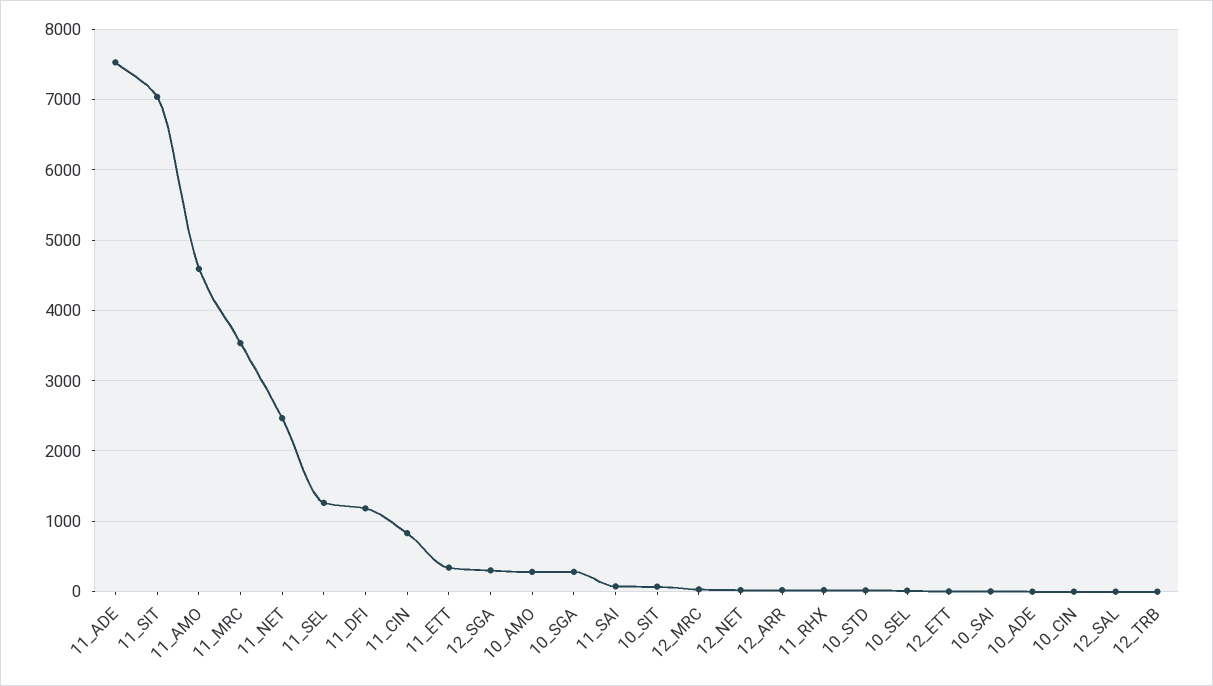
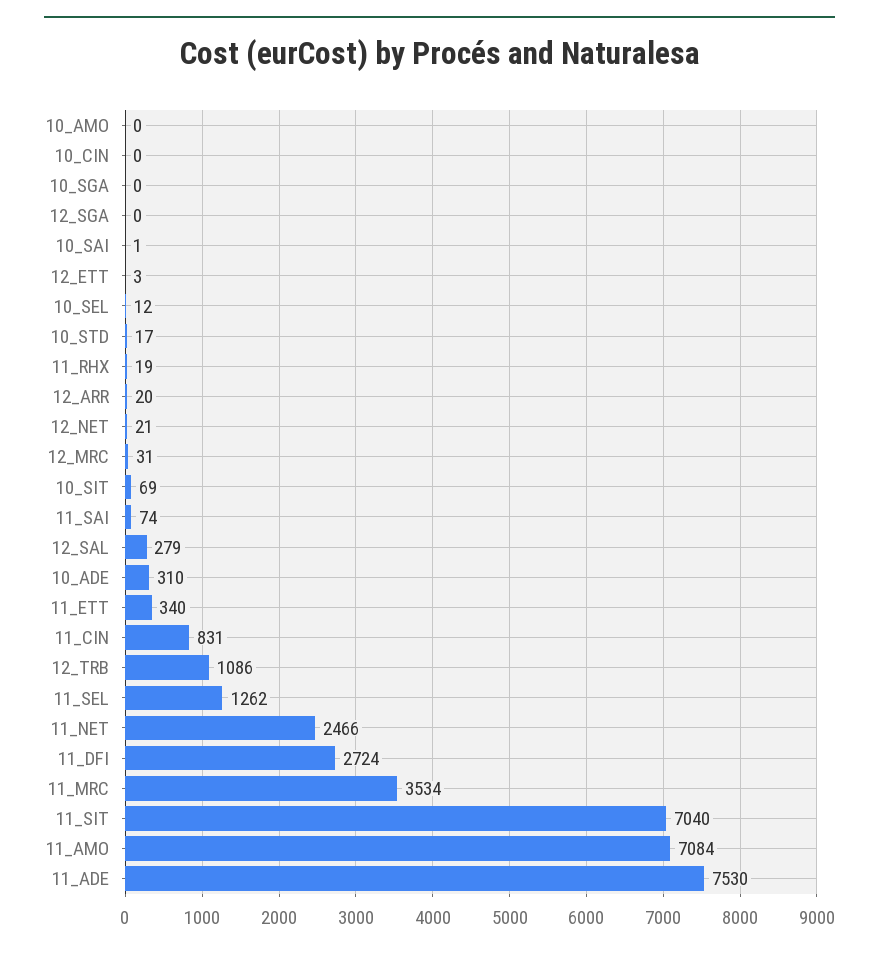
11_AMO: 4600 -> 7084
11_DFI: 1200 -> 2724
12_SGA: 300 -> 0
10_AMO: 300 -> 0
10_SGA: 300 -> 0
10_ADE: 0 -> 310
12_SAL: 0 -> 279
12_TRB: 0 -> 1086

